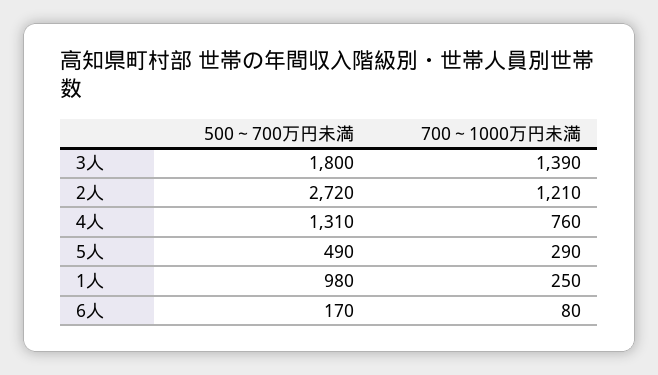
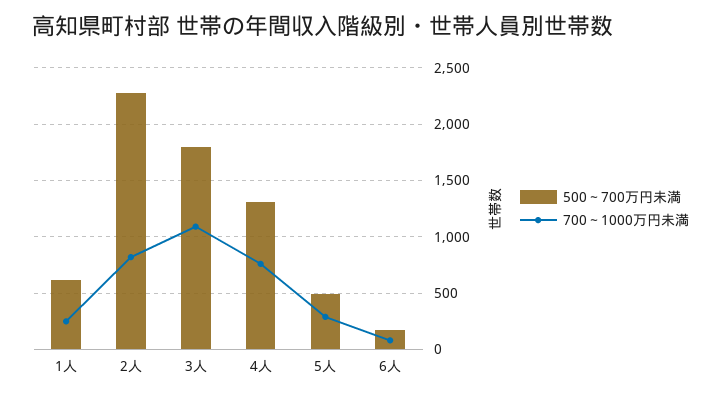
700～1000万円未満, 3人: 1390 -> 1100
500～700万円未満, 2人: 2720 -> 2300
700～1000万円未満, 2人: 1210 -> 800
500～700万円未満, 1人: 980 -> 600

